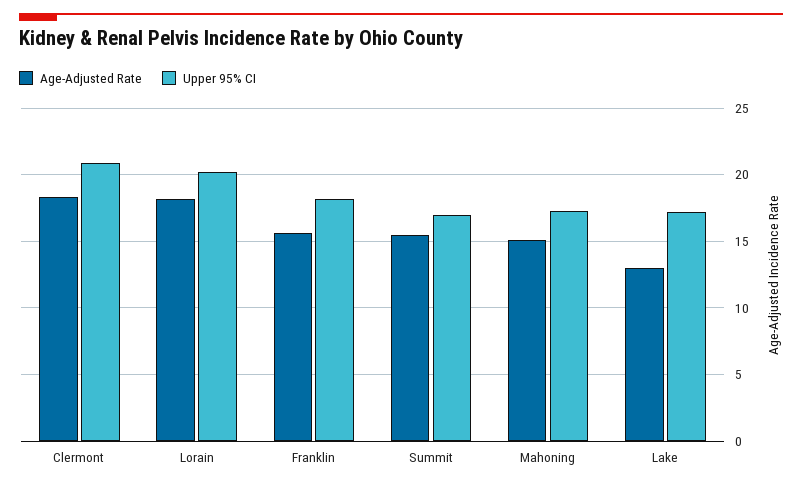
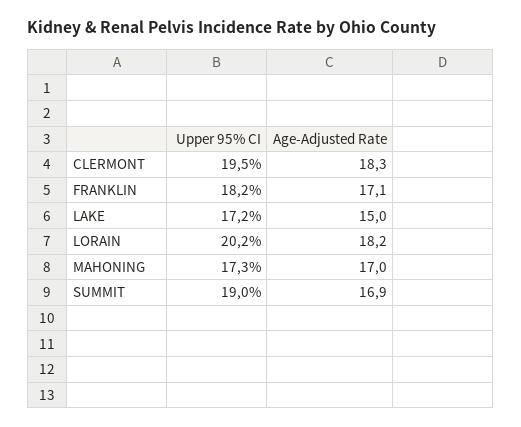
Upper 95% CI, Clermont: 21 -> 19.5
Age-Adjusted Rate, Franklin: 15.5 -> 17.1
Age-Adjusted Rate, Summit: 15.5 -> 16.9
Upper 95% CI, Summit: 17 -> 19
Age-Adjusted Rate, Mahoning: 15 -> 17
Age-Adjusted Rate, Lake: 13 -> 15

